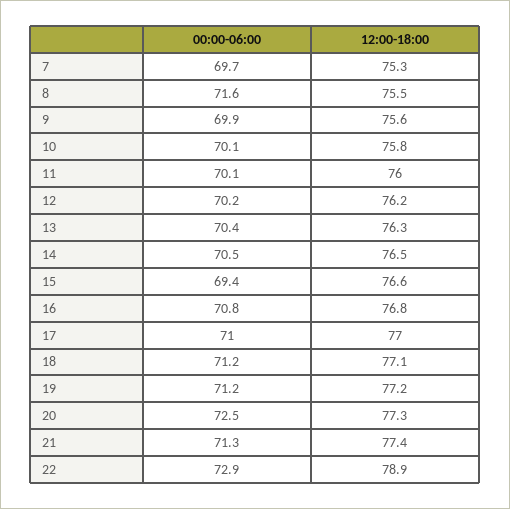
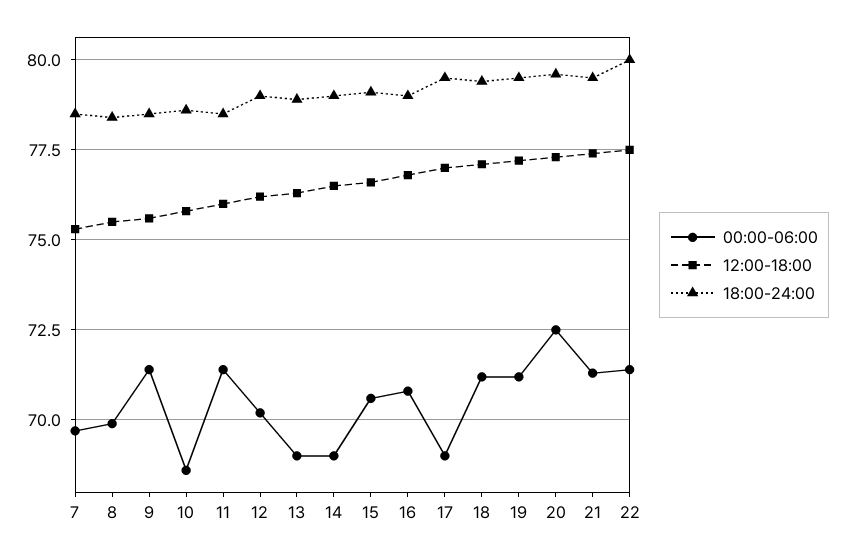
00:00-06:00, 8: 71.6 -> 70
00:00-06:00, 9: 69.9 -> 71.5
00:00-06:00, 10: 70.1 -> 68.5
00:00-06:00, 11: 70.1 -> 71.5
00:00-06:00, 13: 70.4 -> 69
00:00-06:00, 14: 70.5 -> 69
00:00-06:00, 15: 69.4 -> 70.5
00:00-06:00, 17: 71 -> 69
00:00-06:00, 22: 72.9 -> 71.5
12:00-18:00, 22: 78.9 -> 77.5
18:00-24:00, 7: none -> 78.5
18:00-24:00, 8: none -> 78.5
18:00-24:00, 9: none -> 78.5
18:00-24:00, 10: none -> 78.5
18:00-24:00, 11: none -> 78.5
18:00-24:00, 12: none -> 79
18:00-24:00, 13: none -> 79
18:00-24:00, 14: none -> 79
18:00-24:00, 15: none -> 79
18:00-24:00, 16: none -> 79
18:00-24:00, 17: none -> 79.5
18:00-24:00, 18: none -> 79.5
18:00-24:00, 19: none -> 79.5
18:00-24:00, 20: none -> 79.5
18:00-24:00, 21: none -> 79.5
18:00-24:00, 22: none -> 80

